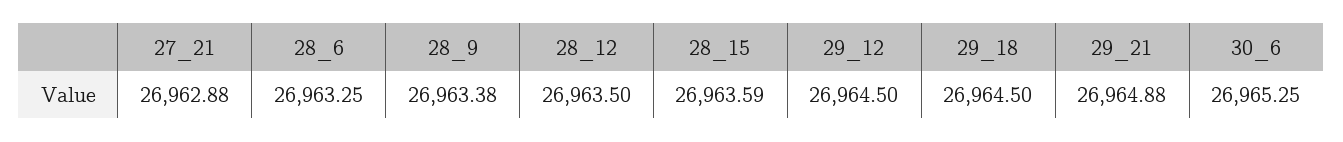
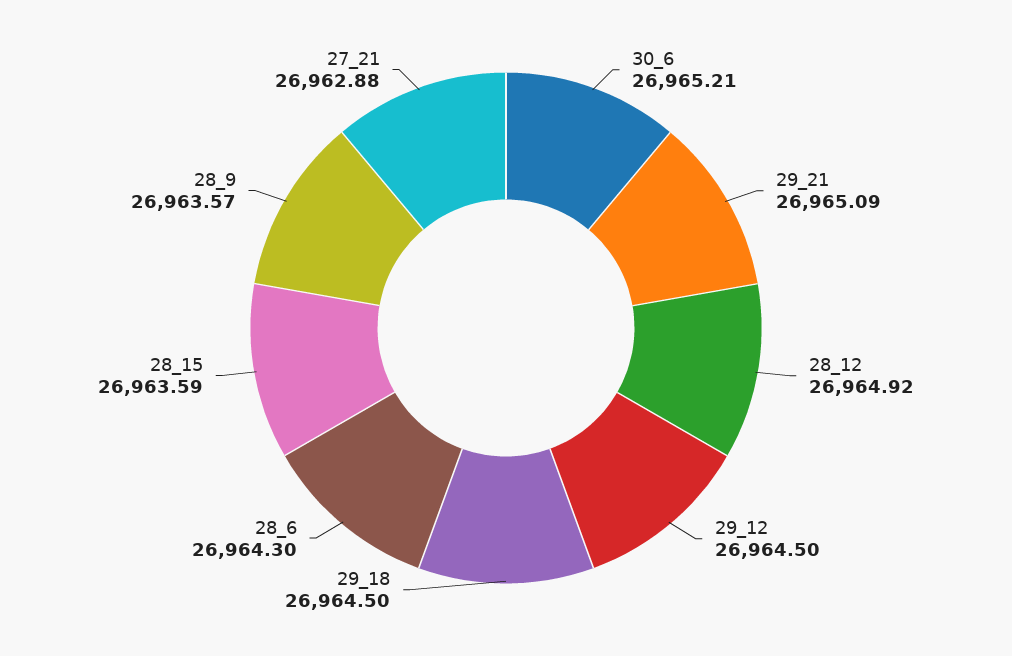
28_6: 26963.25 -> 26964.3
28_9: 26963.38 -> 26963.57
28_12: 26963.5 -> 26964.92
29_21: 26964.88 -> 26965.09
30_6: 26965.25 -> 26965.21

